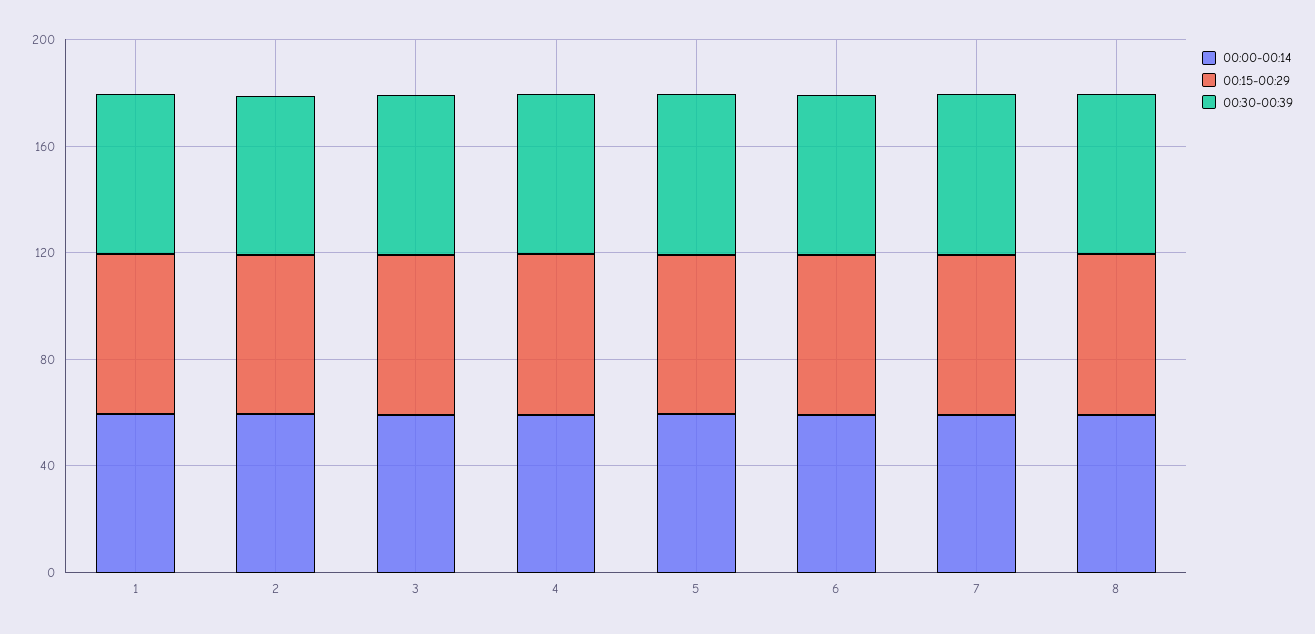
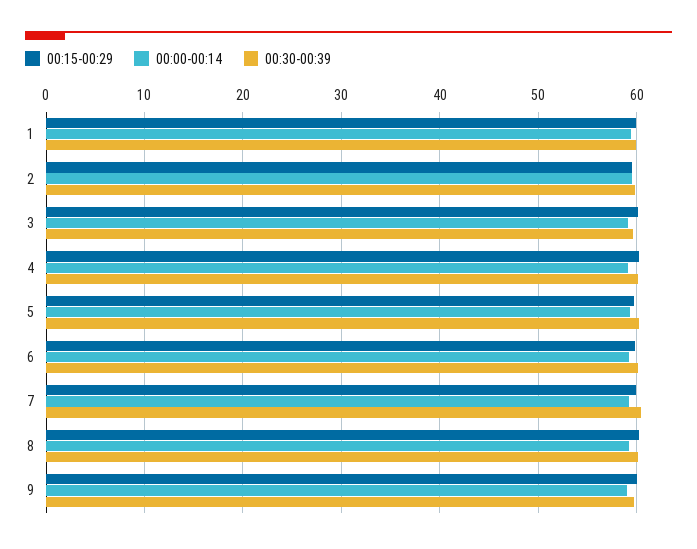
00:15-00:29, 9: none -> 60
00:00-00:14, 9: none -> 59
00:30-00:39, 9: none -> 60

